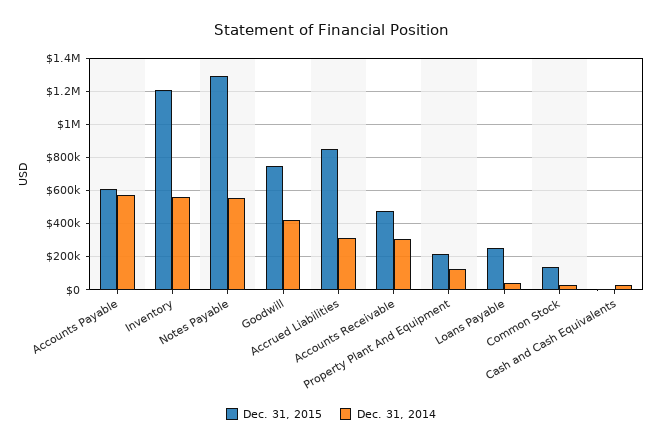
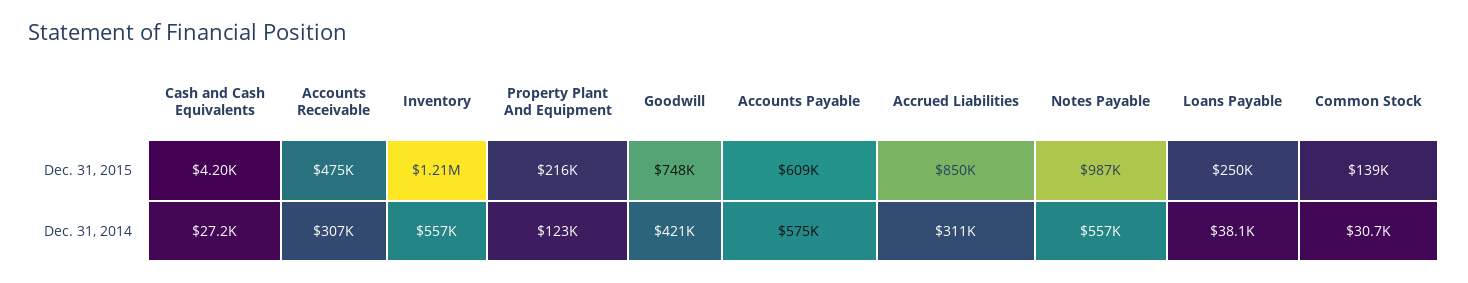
Dec. 31, 2015, Notes Payable: 1300000 -> 987000

